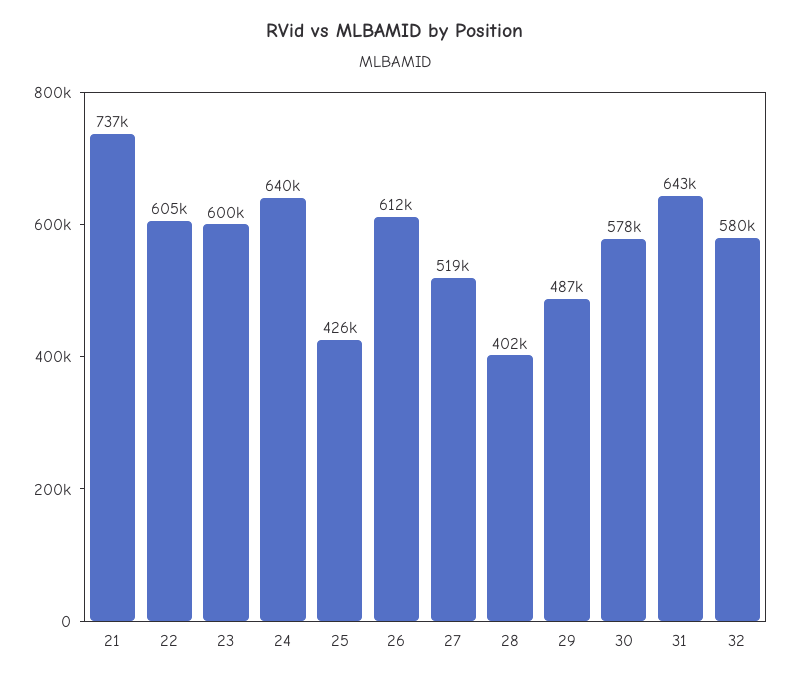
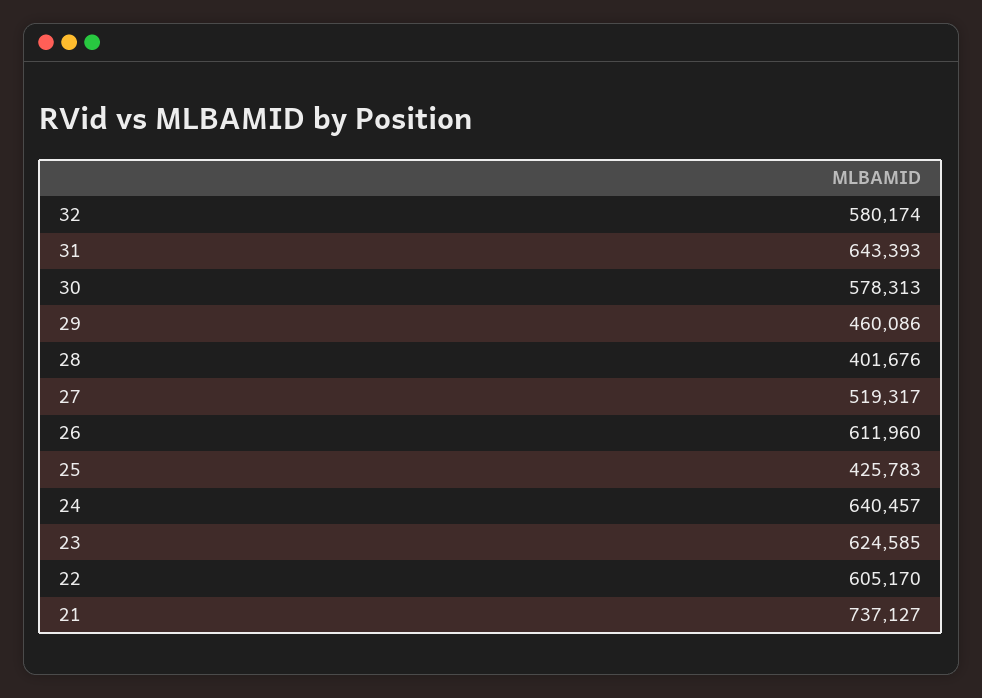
23: 600000 -> 624585
29: 487000 -> 460086

